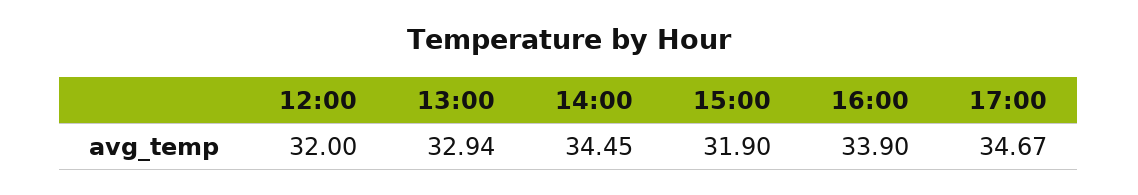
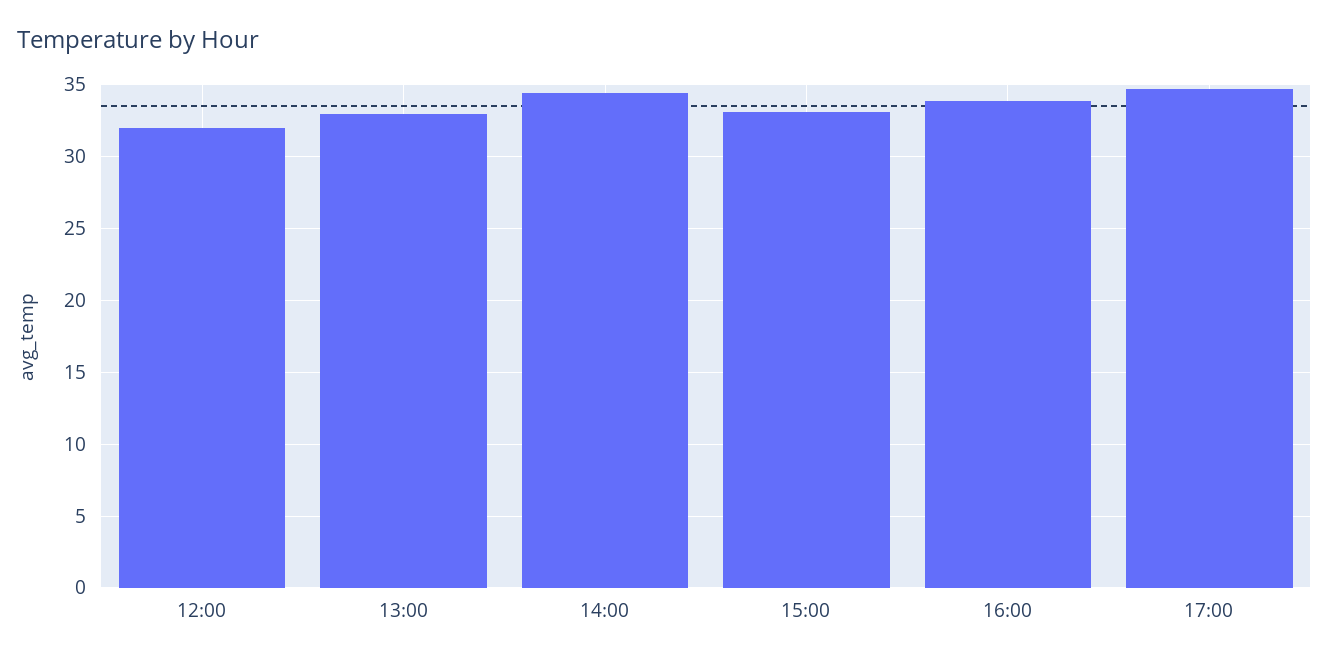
15:00: 31.9 -> 33

